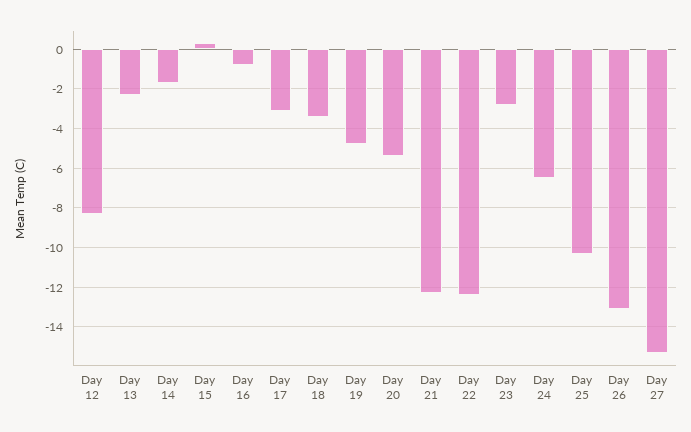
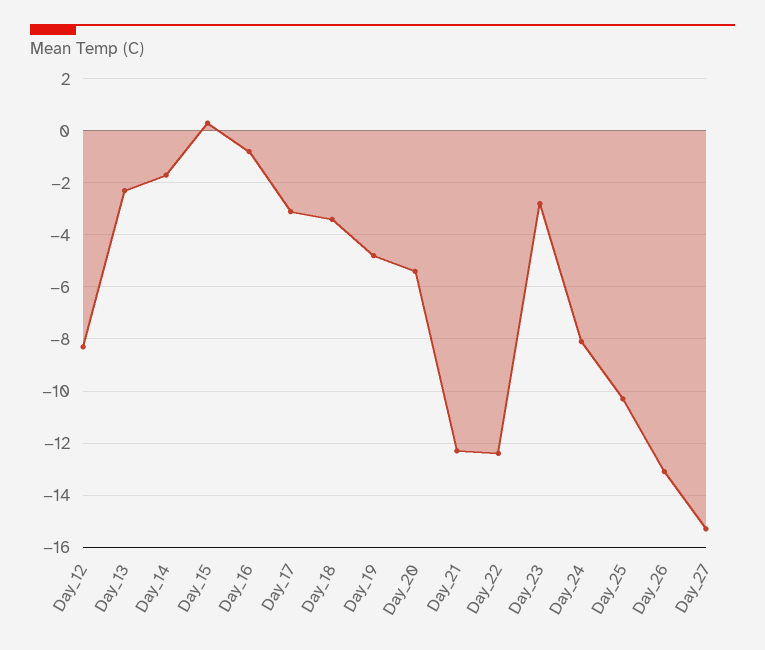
Day 24: -6.5 -> -8

